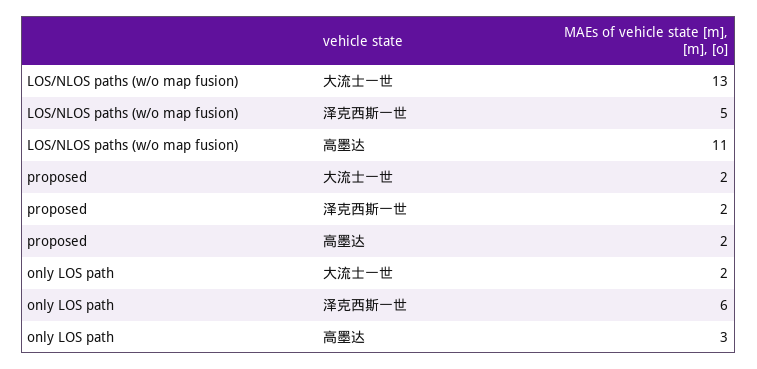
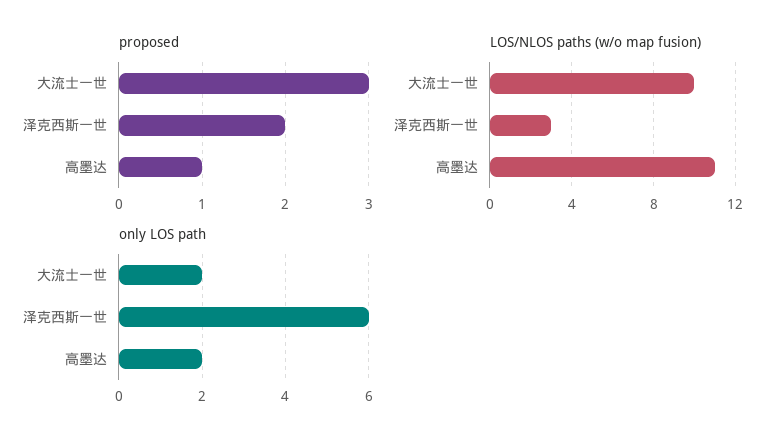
LOS/NLOS paths (w/o map fusion), 大流士一世: 13 -> 10
LOS/NLOS paths (w/o map fusion), 泽克西斯一世: 5 -> 3
proposed, 大流士一世: 2 -> 3
proposed, 高墨达: 2 -> 1
only LOS path, 高墨达: 3 -> 2

